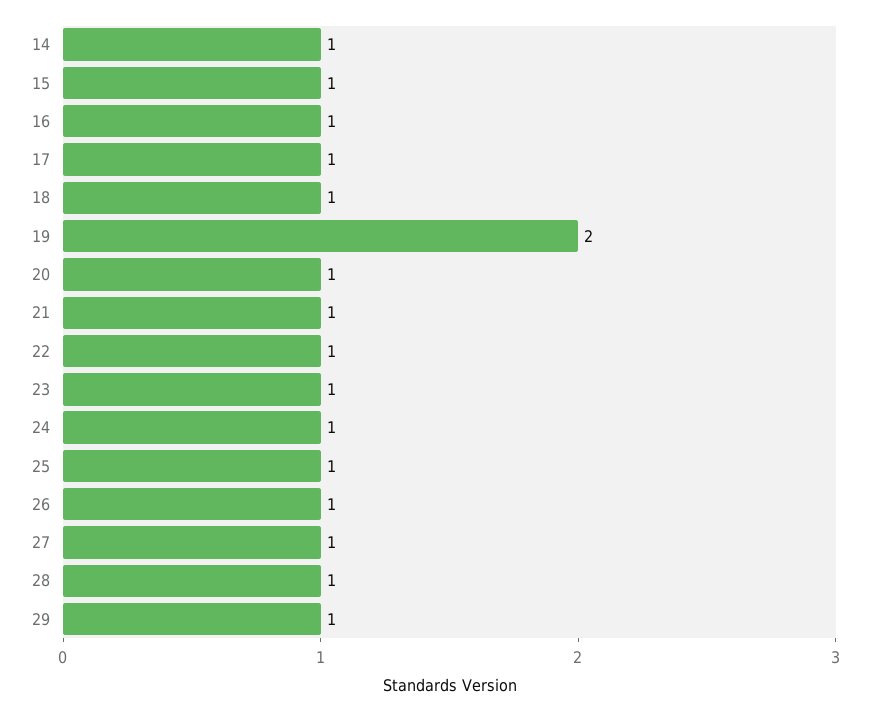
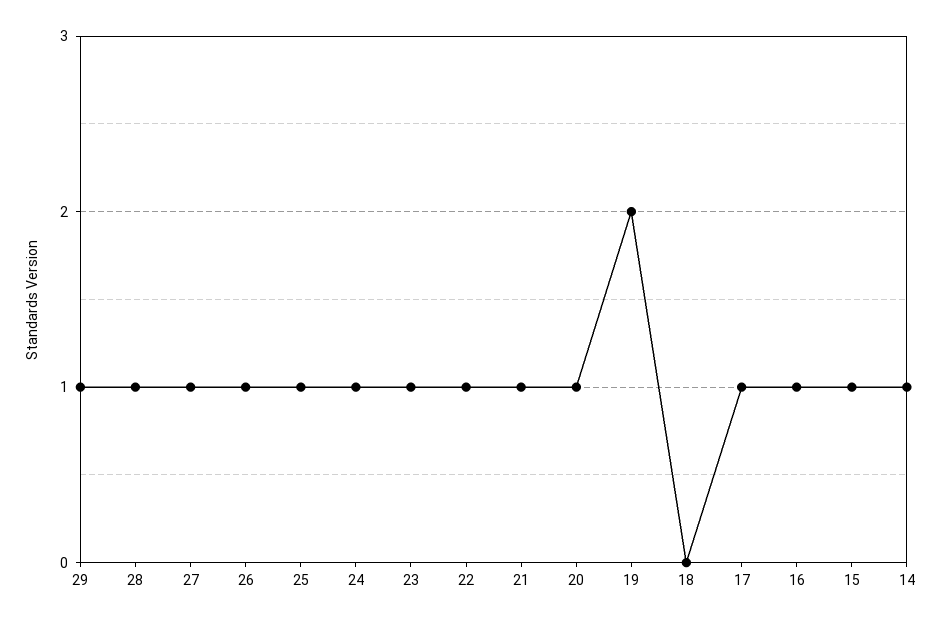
18: 1 -> 0

